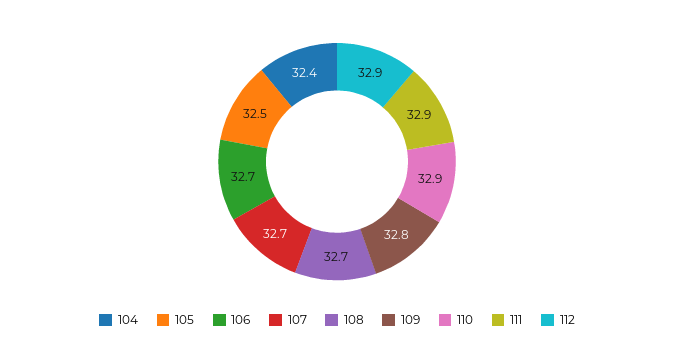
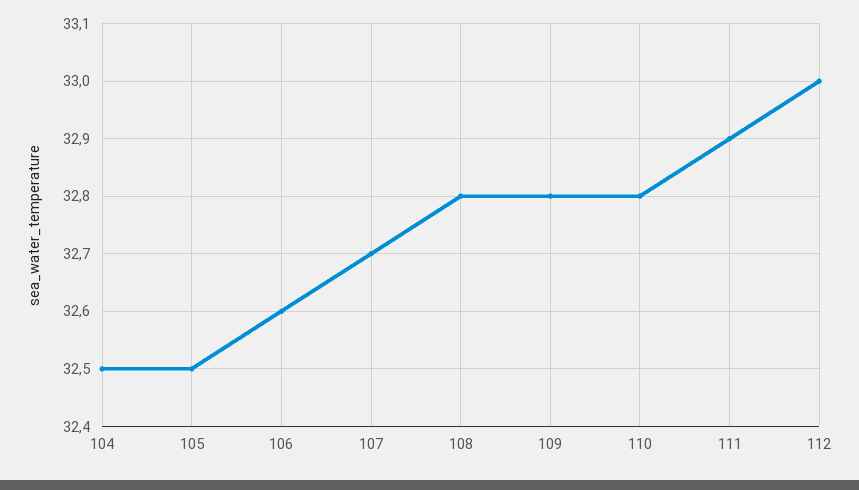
104: 32.4 -> 32.5
106: 32.7 -> 32.6
108: 32.7 -> 32.8
110: 32.9 -> 32.8
112: 32.9 -> 33

